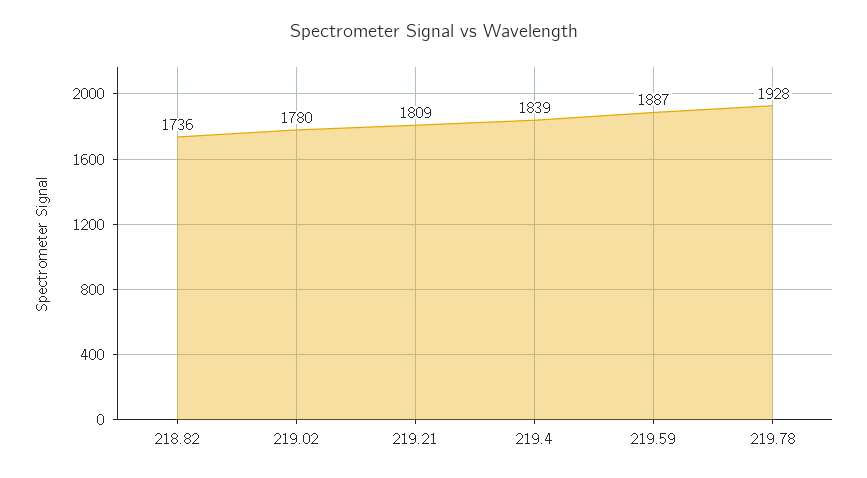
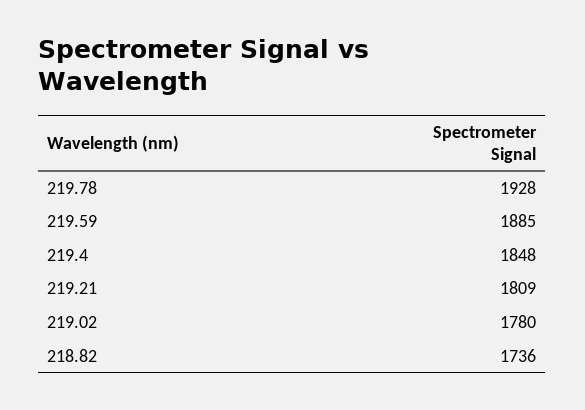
219.4: 1839 -> 1848
219.59: 1887 -> 1885

